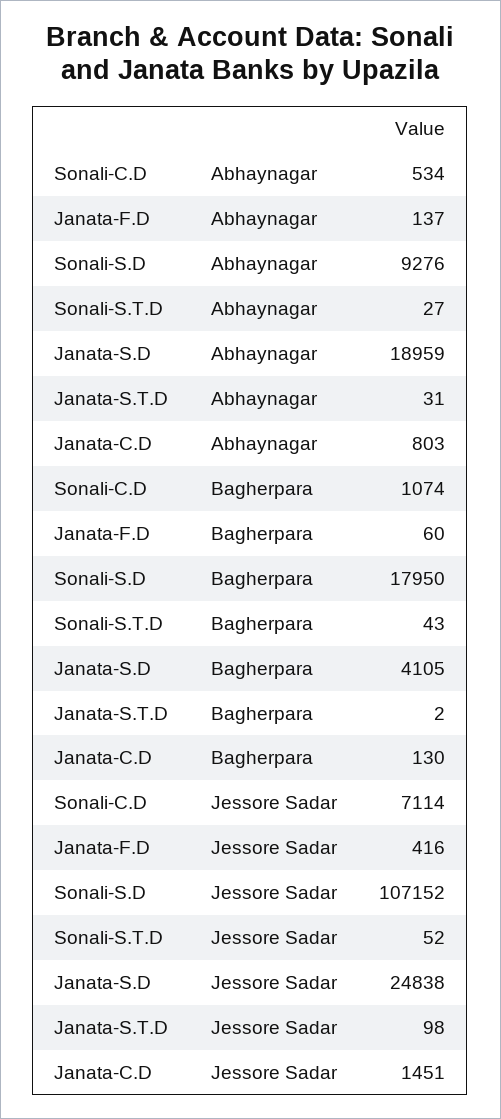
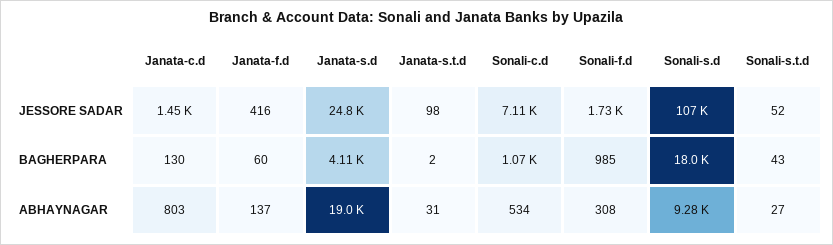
Sonali-f.d, Jessore Sadar: none -> 1730
Sonali-f.d, Bagherpara: none -> 985
Sonali-f.d, Abhaynagar: none -> 308

